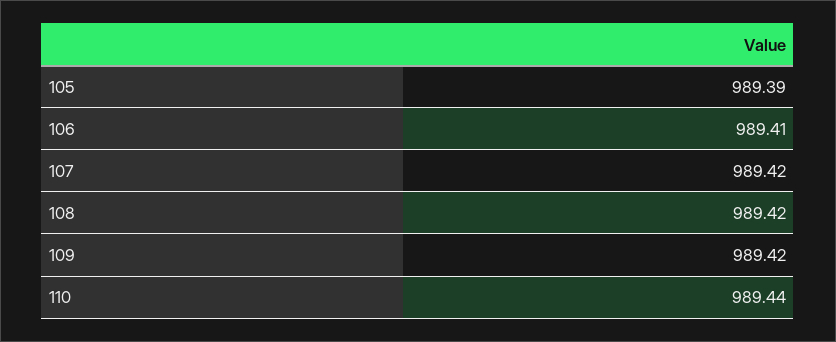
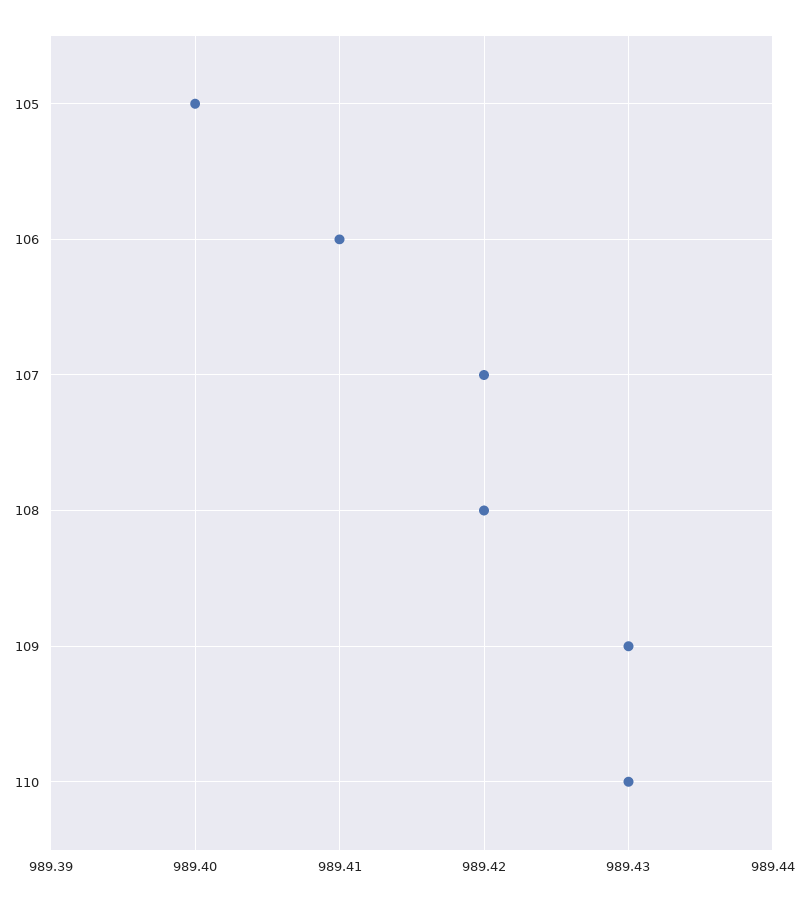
105: 989.39 -> 989.4
109: 989.42 -> 989.43
110: 989.44 -> 989.43

